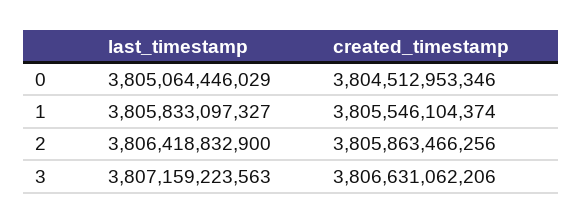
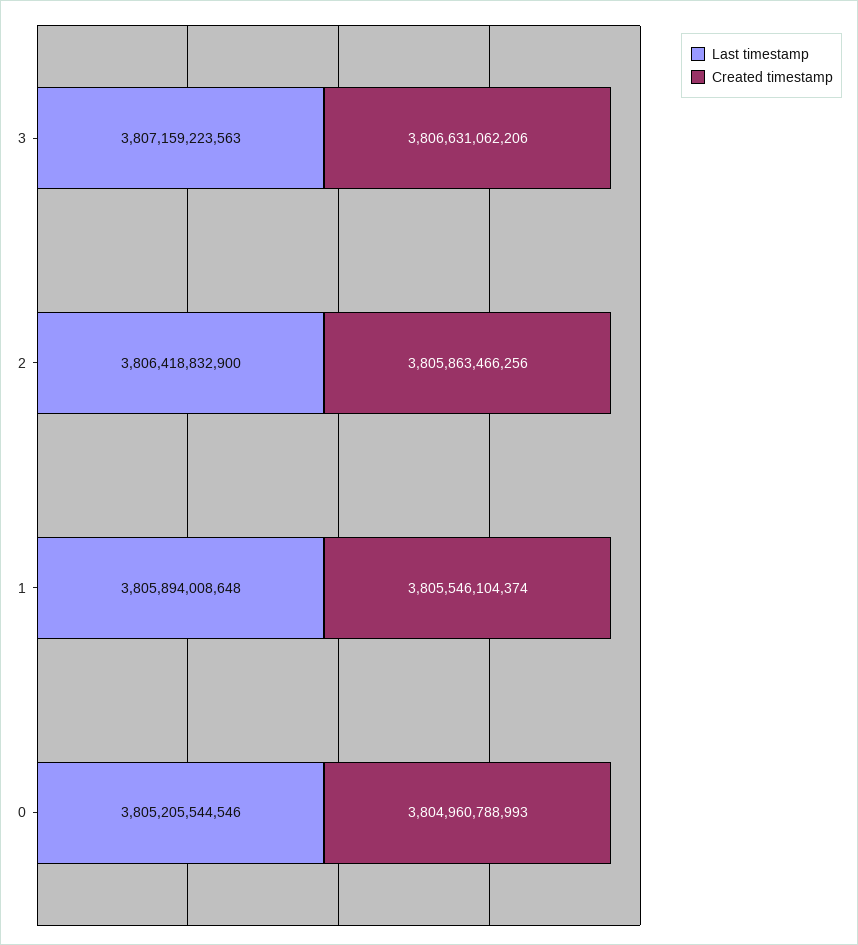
last_timestamp, 0: 3805064446029 -> 3805205544546
created_timestamp, 0: 3804512953346 -> 3804960788993
last_timestamp, 1: 3805833097327 -> 3805894008648

